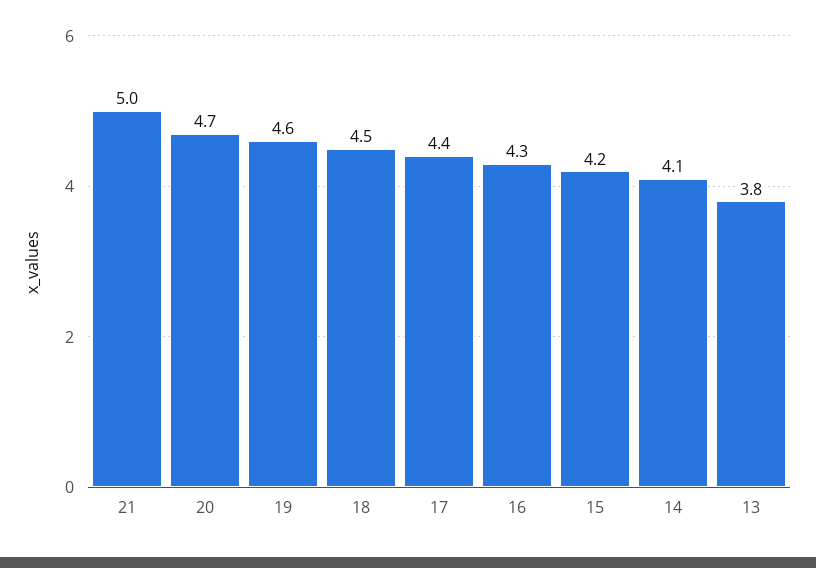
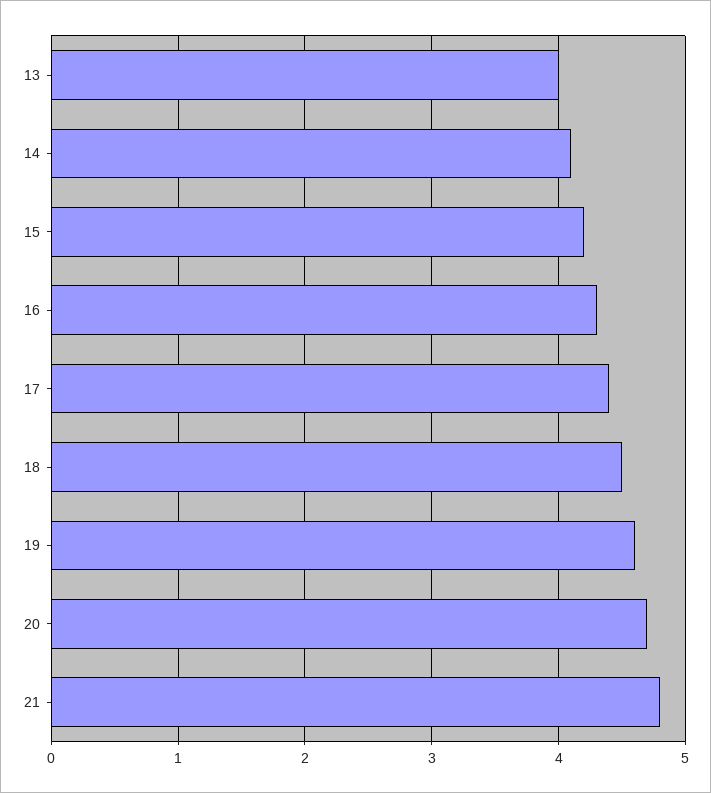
21: 5 -> 4.8
13: 3.8 -> 4

